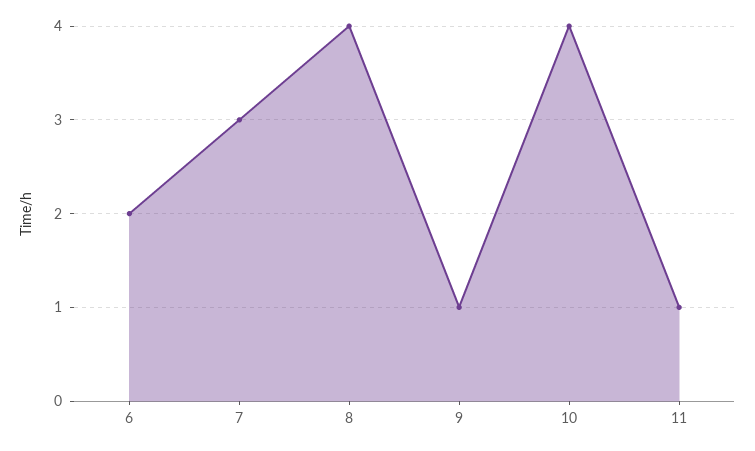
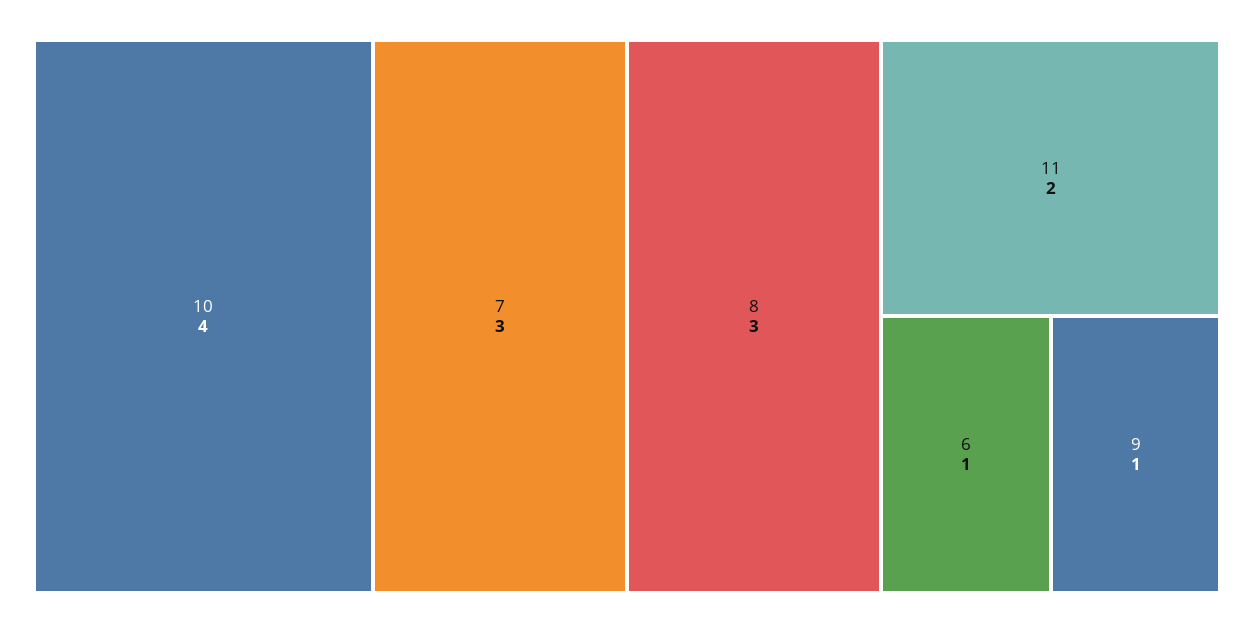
6: 2 -> 1
8: 4 -> 3
11: 1 -> 2

